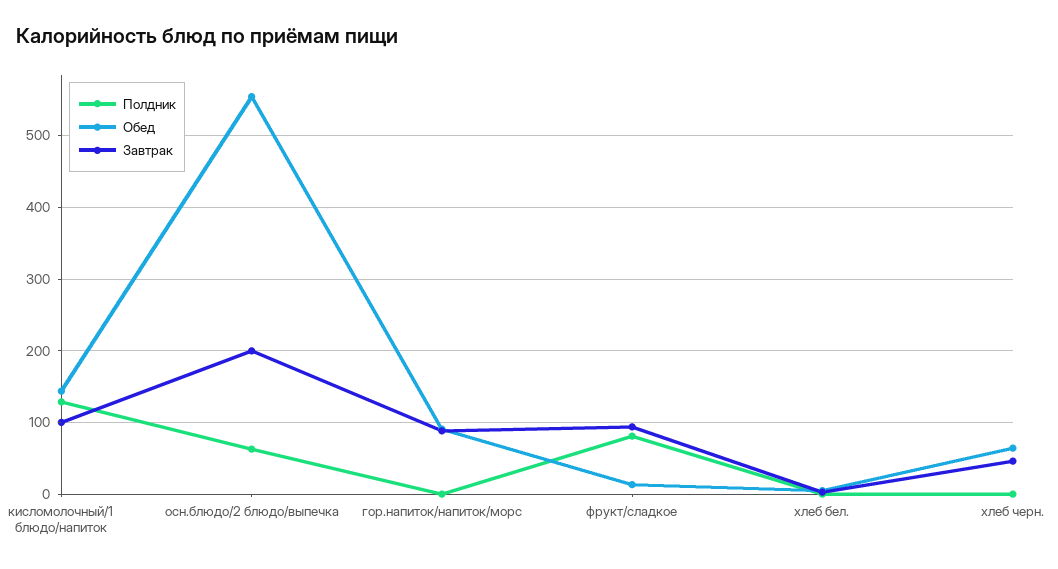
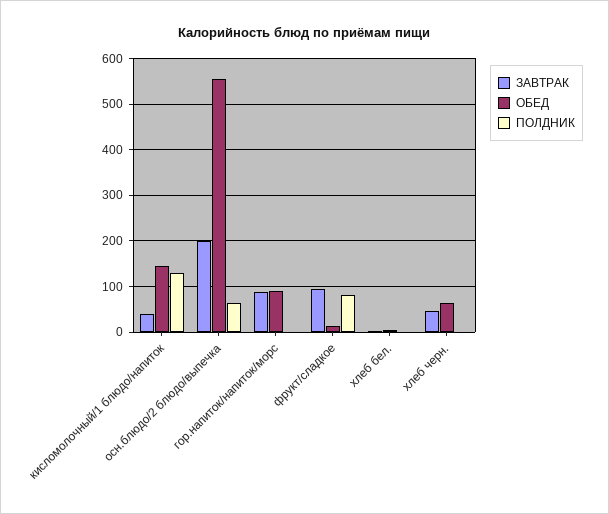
Завтрак, кисломолочный/1 блюдо/напиток: 100 -> 40

